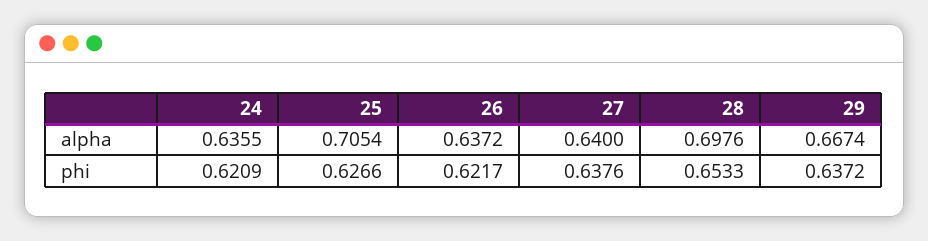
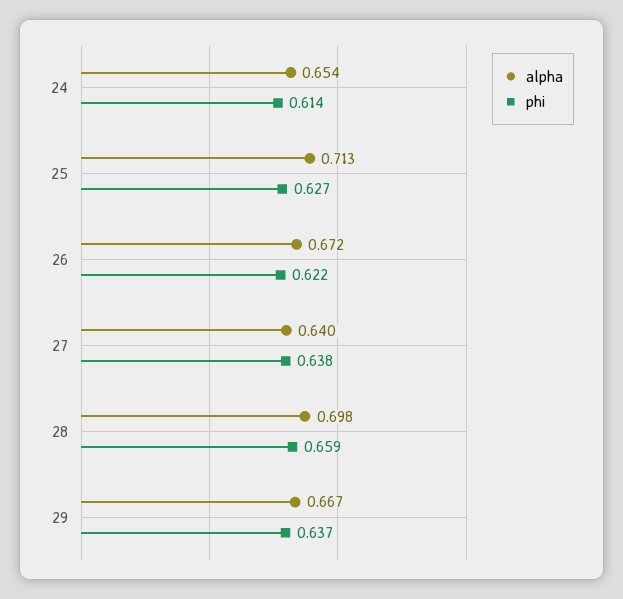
alpha, 24: 0.6355 -> 0.654
alpha, 25: 0.7054 -> 0.713
alpha, 26: 0.6372 -> 0.672
phi, 24: 0.6209 -> 0.614
phi, 28: 0.6533 -> 0.659

